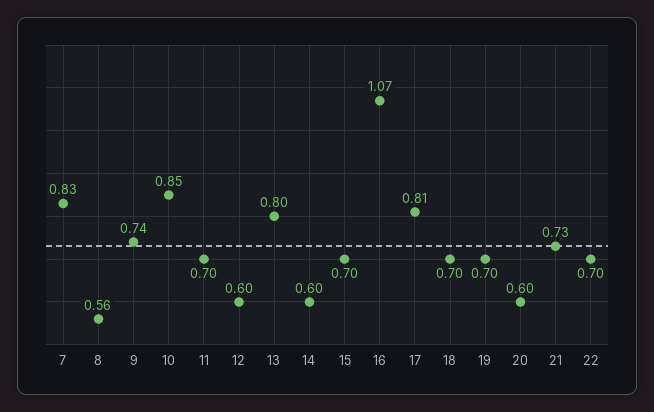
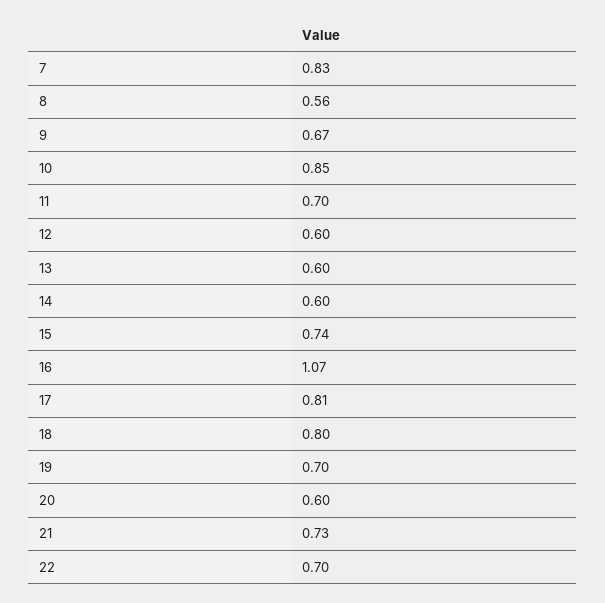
9: 0.74 -> 0.67
13: 0.8 -> 0.6
15: 0.7 -> 0.74
18: 0.7 -> 0.8

